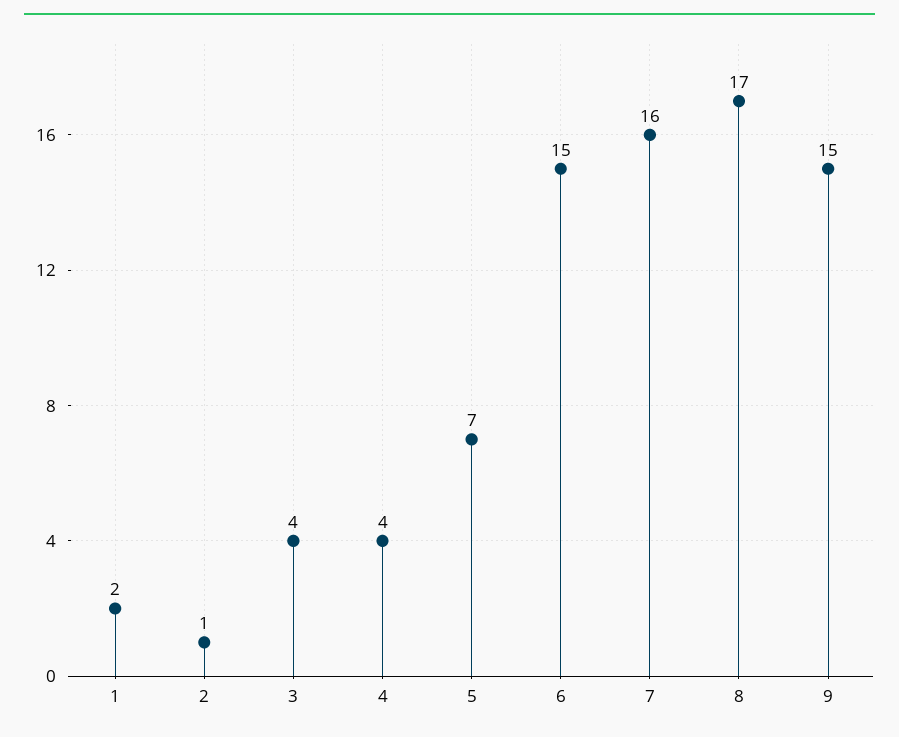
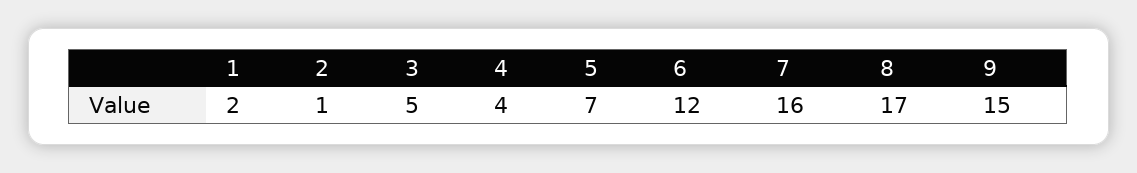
3: 4 -> 5
6: 15 -> 12

